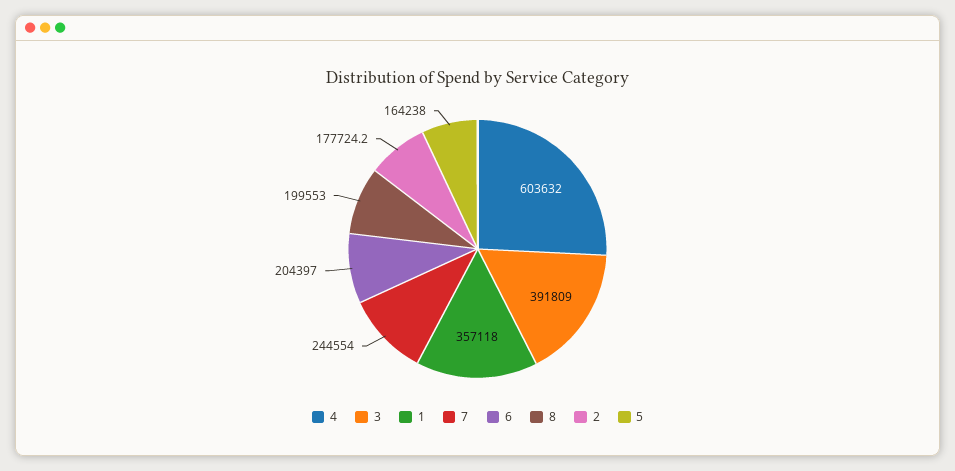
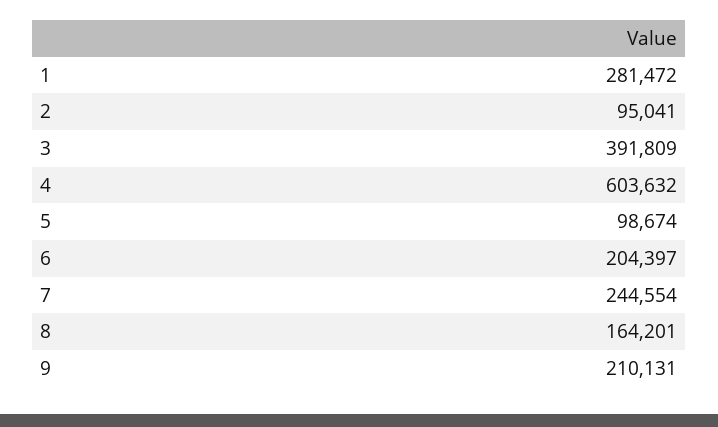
1: 357118 -> 281472
8: 199553 -> 164201
2: 177724.2 -> 95041
5: 164238 -> 98674
9: none -> 210131

